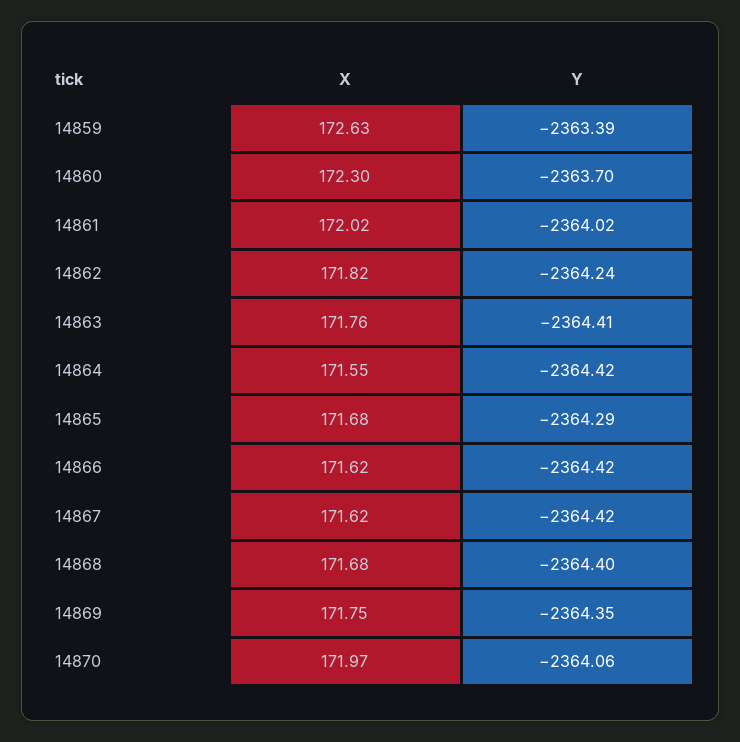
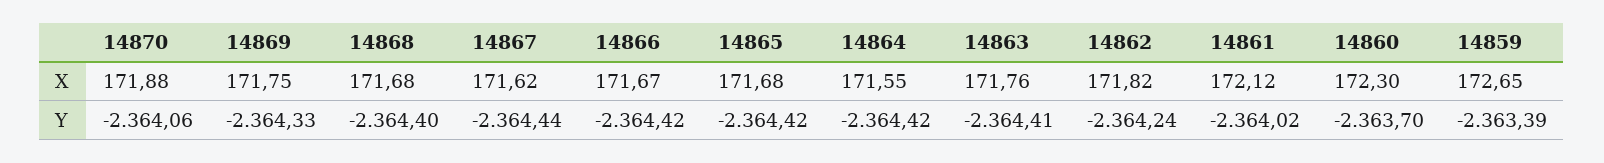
X, 14859: 172.63 -> 172.65
X, 14861: 172.02 -> 172.12
Y, 14865: -2364.29 -> -2364.42
X, 14866: 171.62 -> 171.67
Y, 14867: -2364.42 -> -2364.44
Y, 14869: -2364.35 -> -2364.33
X, 14870: 171.97 -> 171.88

